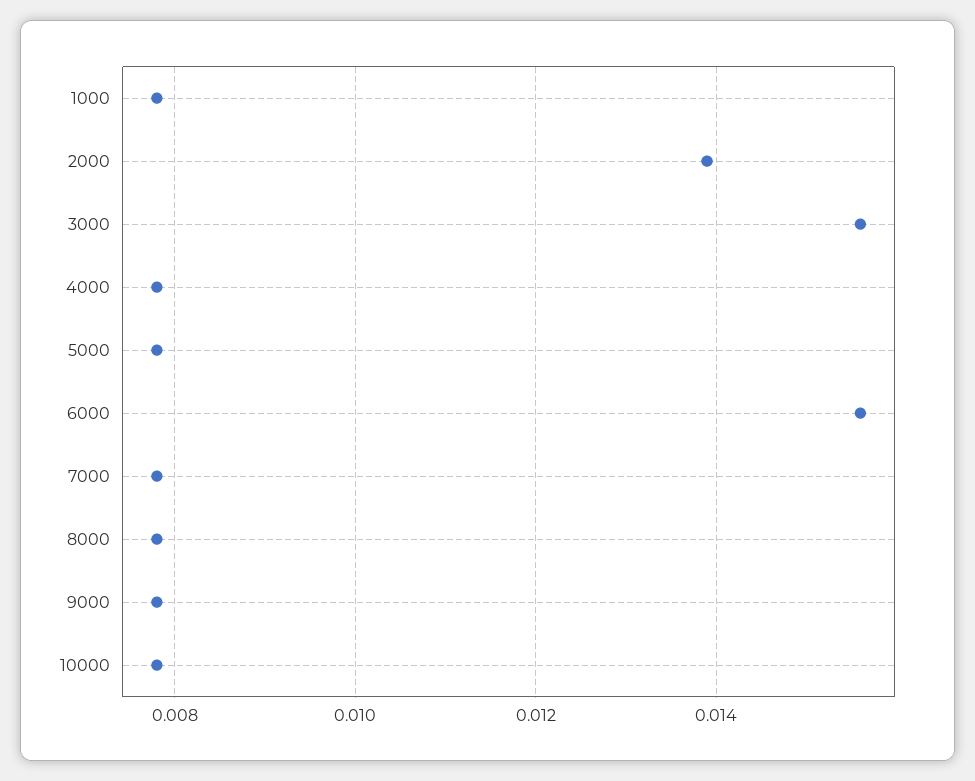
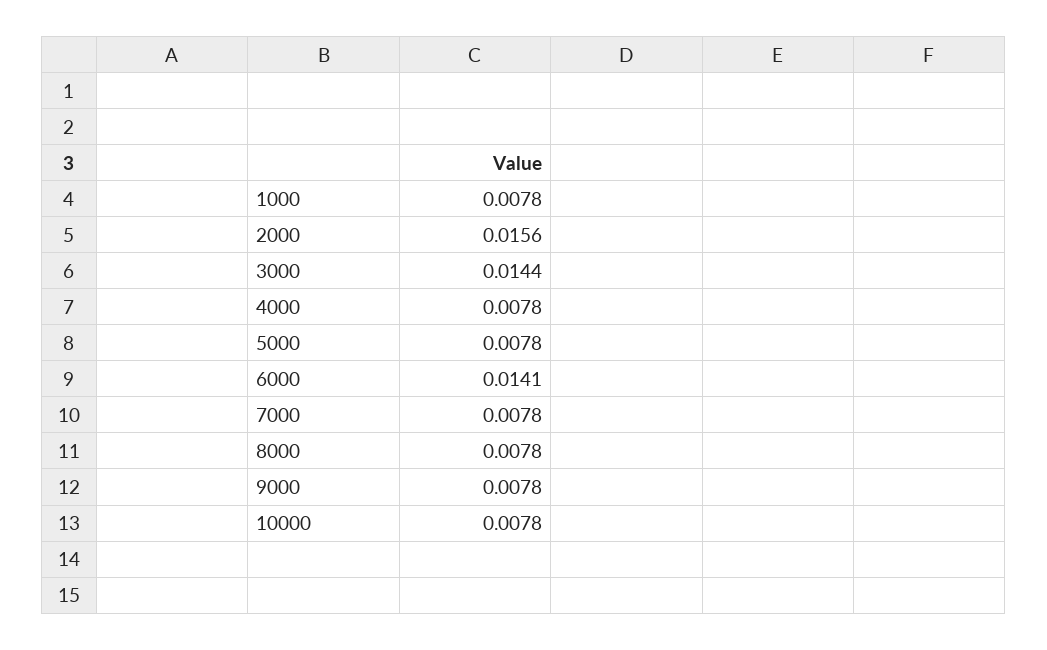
2000: 0.014 -> 0.0156
3000: 0.0155 -> 0.0144
6000: 0.0155 -> 0.0141

